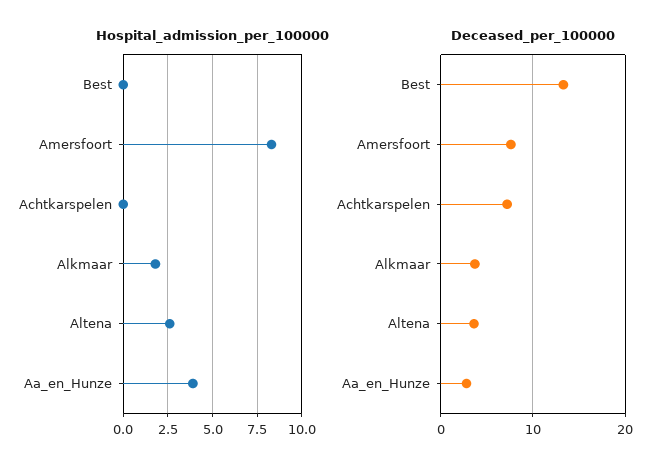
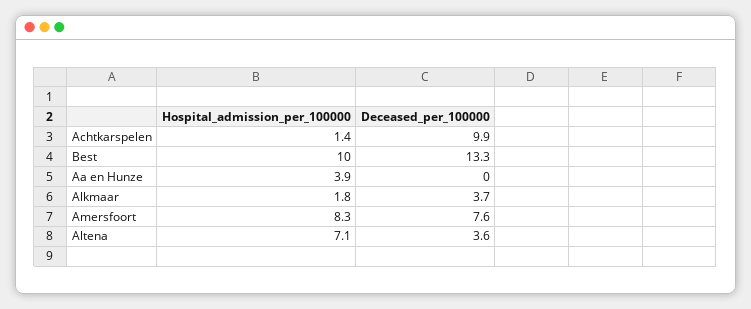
Hospital_admission_per_100000, Best: 0 -> 10
Hospital_admission_per_100000, Achtkarspelen: 0 -> 1.4
Hospital_admission_per_100000, Altena: 2.5 -> 7.1
Deceased_per_100000, Achtkarspelen: 7 -> 9.9
Deceased_per_100000, Aa_en_Hunze: 3 -> 0

